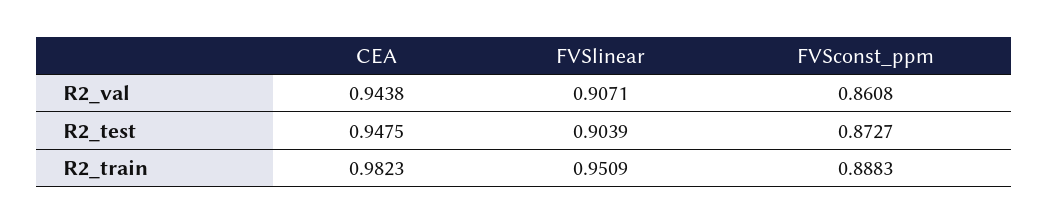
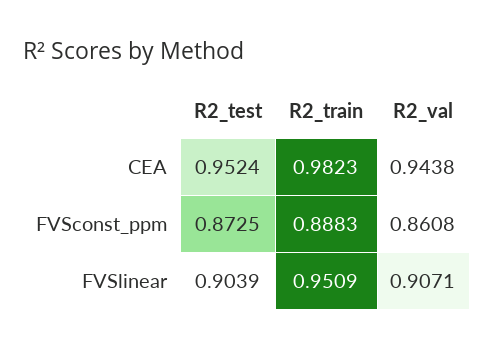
CEA, R2_test: 0.9475 -> 0.9524
FVSconst_ppm, R2_test: 0.8727 -> 0.8725

